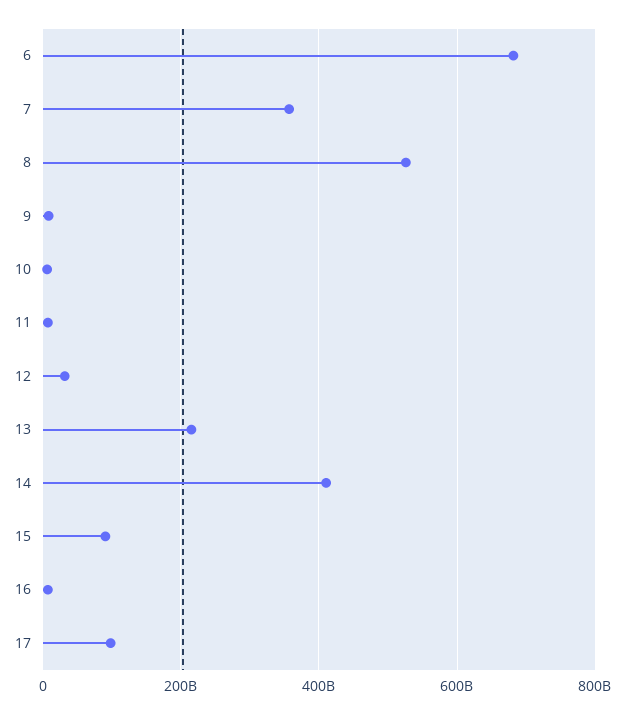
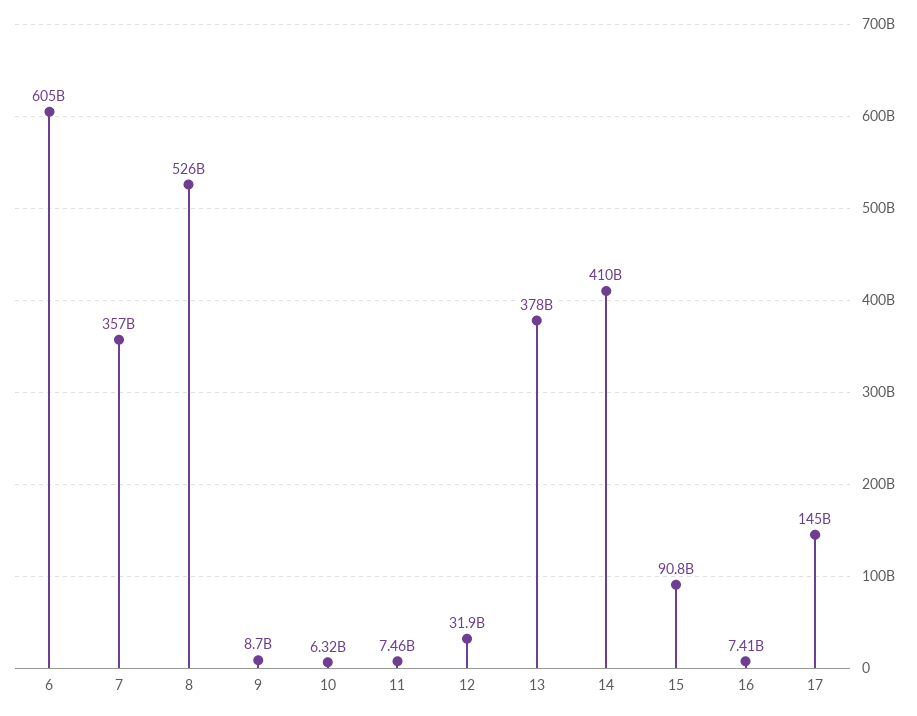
6: 680000000000 -> 605000000000
13: 220000000000 -> 378000000000
17: 100000000000 -> 145000000000

